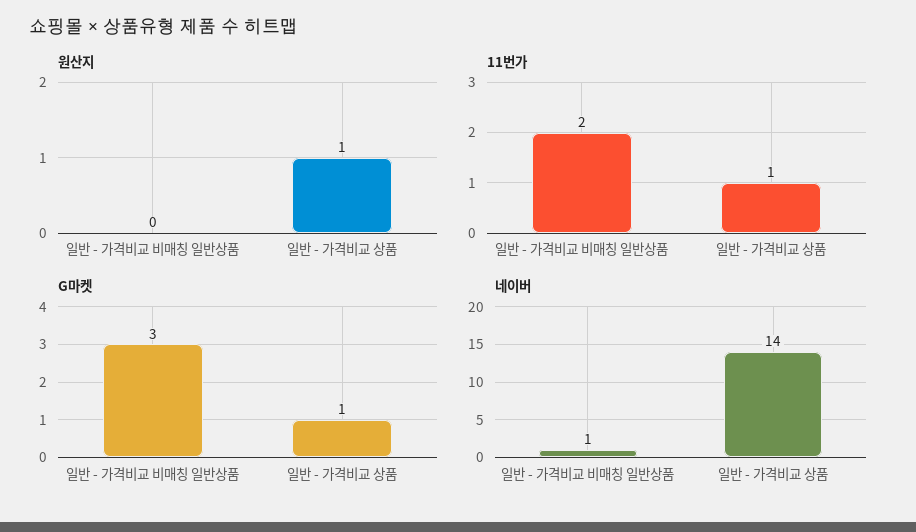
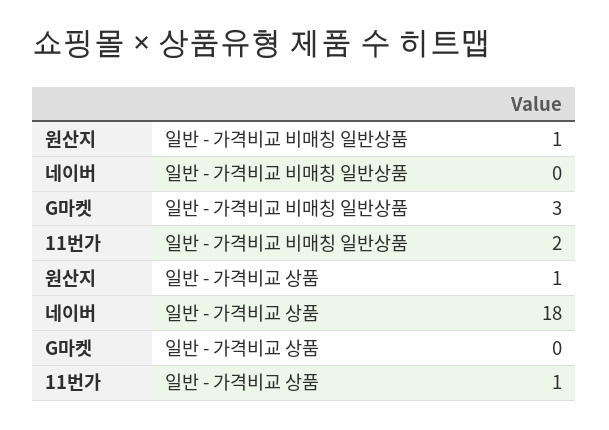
원산지, 일반 - 가격비교 비매칭 일반상품: 0 -> 1
G마켓, 일반 - 가격비교 상품: 1 -> 0
네이버, 일반 - 가격비교 비매칭 일반상품: 1 -> 0
네이버, 일반 - 가격비교 상품: 14 -> 18

